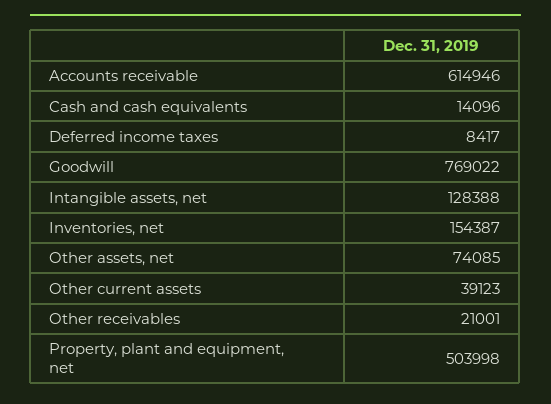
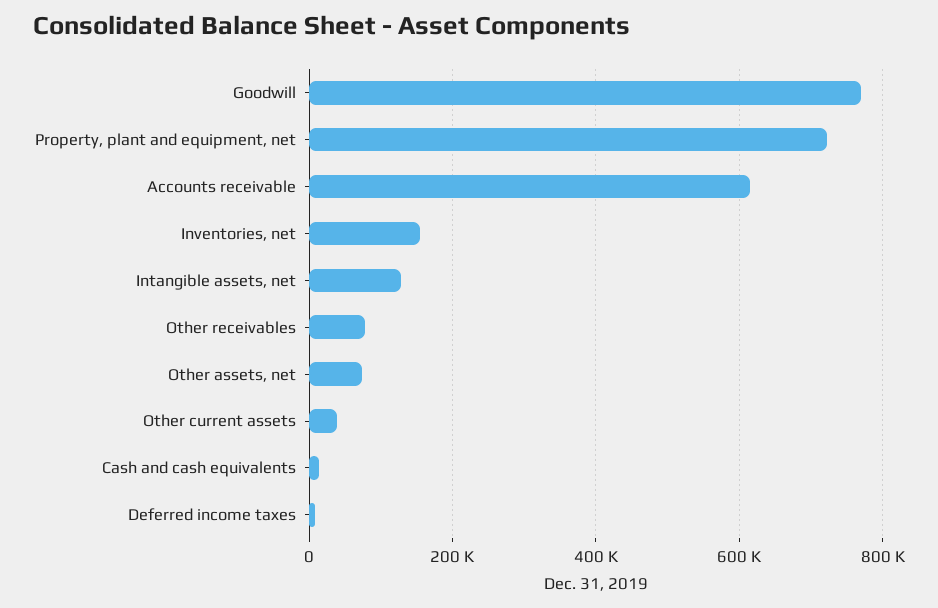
Other receivables: 21001 -> 80000
Property, plant and equipment, net: 503998 -> 720000

